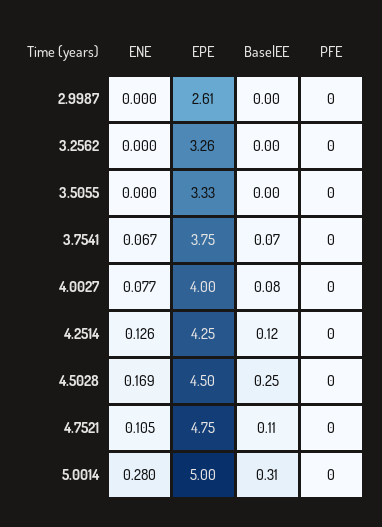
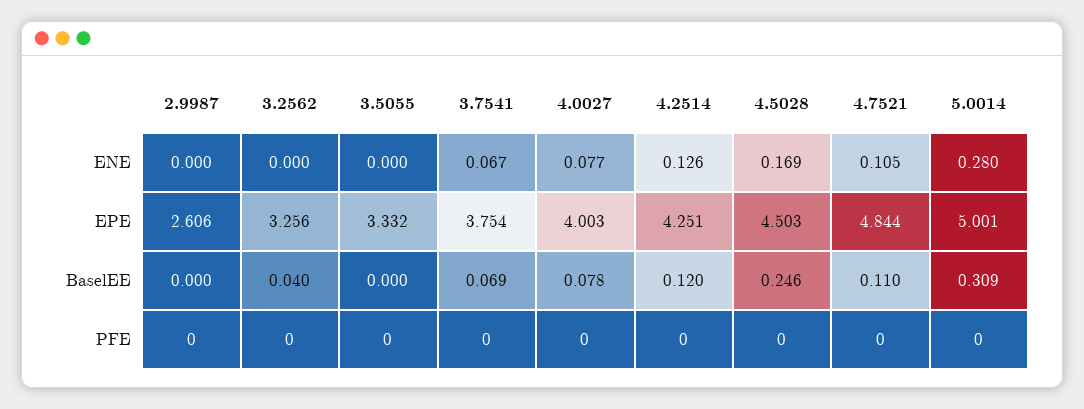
BaselEE, 3.2562: 0 -> 0.04
EPE, 4.7521: 4.75 -> 4.844

